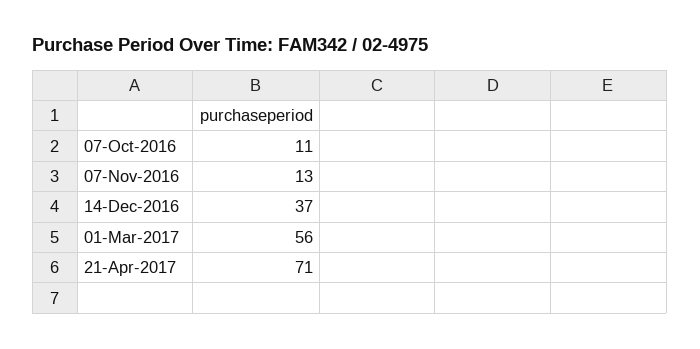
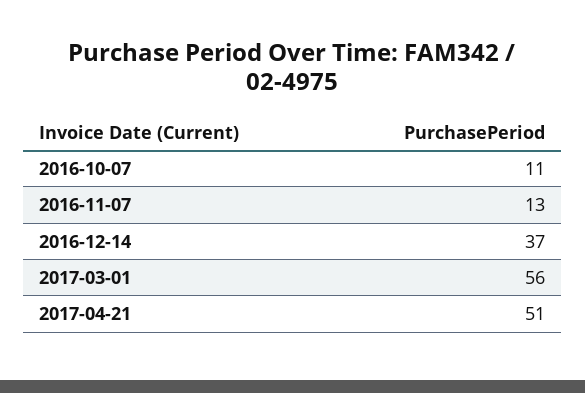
21-Apr-2017: 71 -> 51

